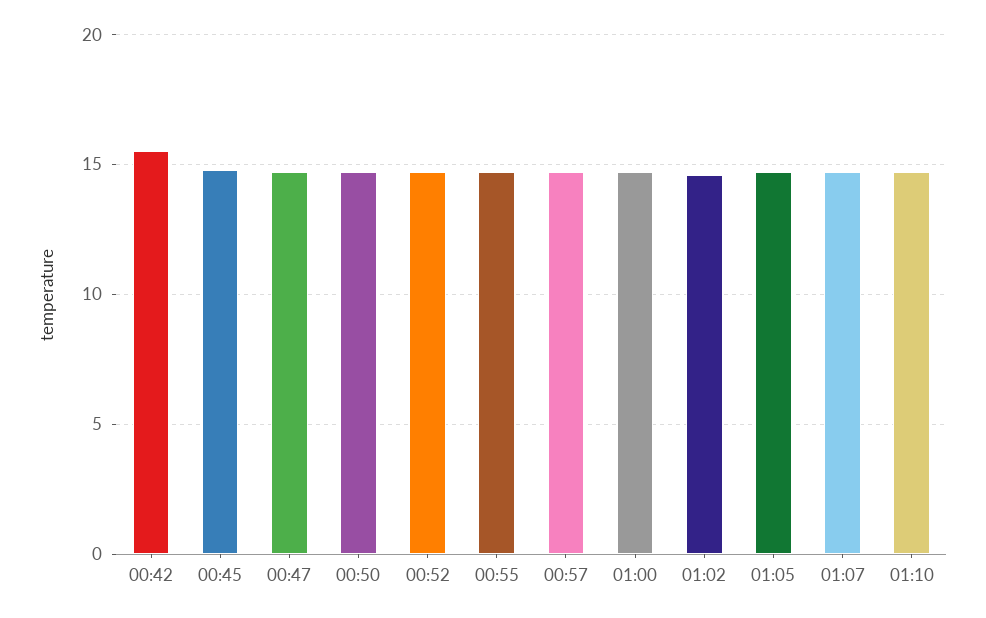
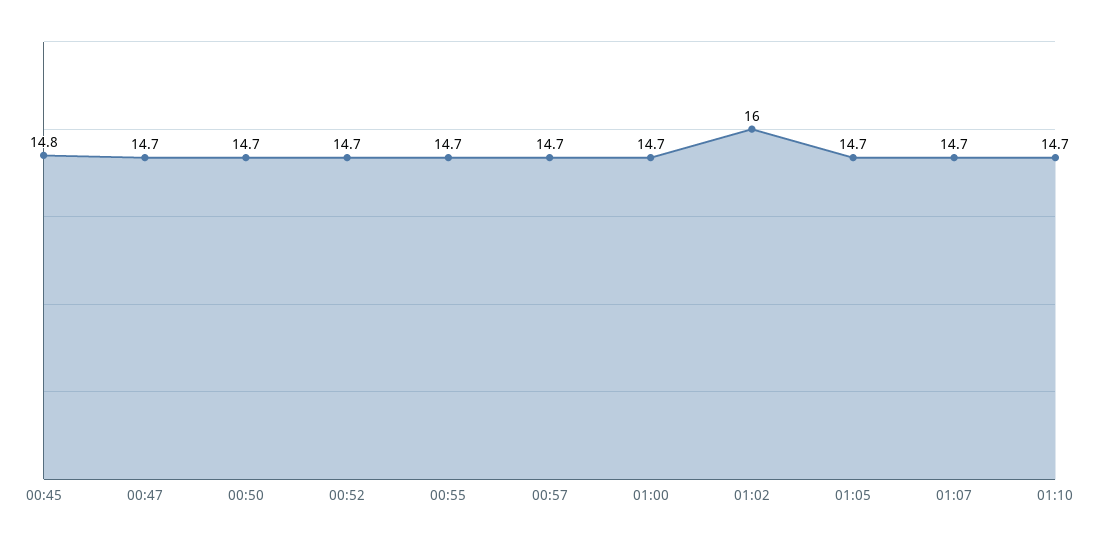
00:42: 15.5 -> none
01:02: 14.5 -> 16

